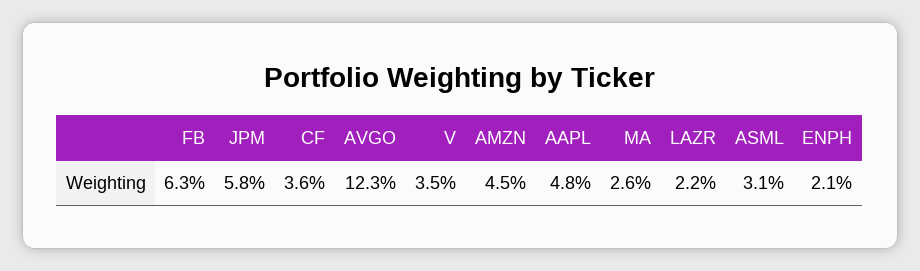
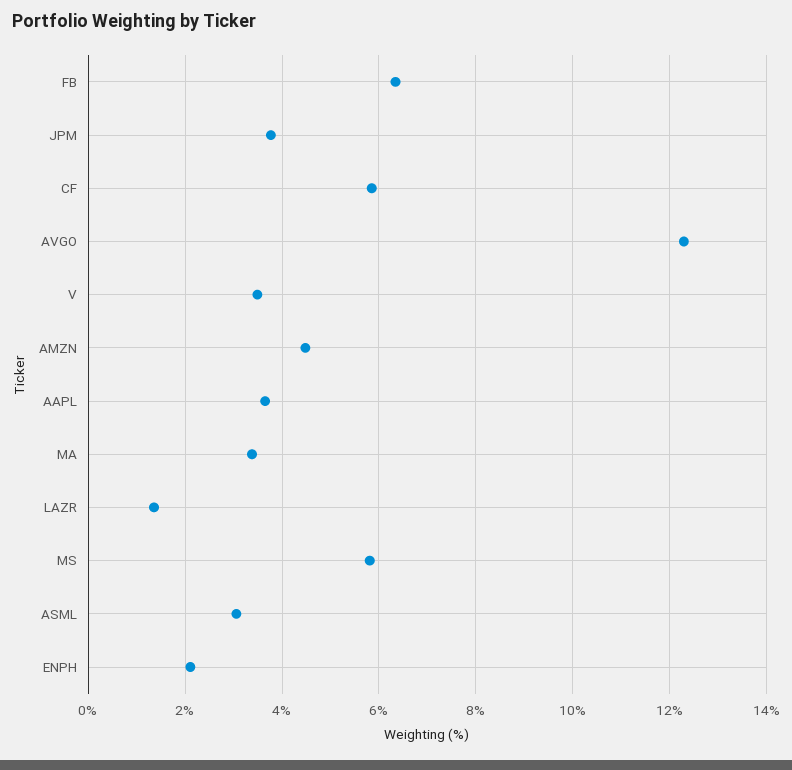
JPM: 5.8 -> 3.8
CF: 3.6 -> 5.8
AAPL: 4.8 -> 3.6
MA: 2.6 -> 3.4
LAZR: 2.2 -> 1.4
MS: none -> 5.8

